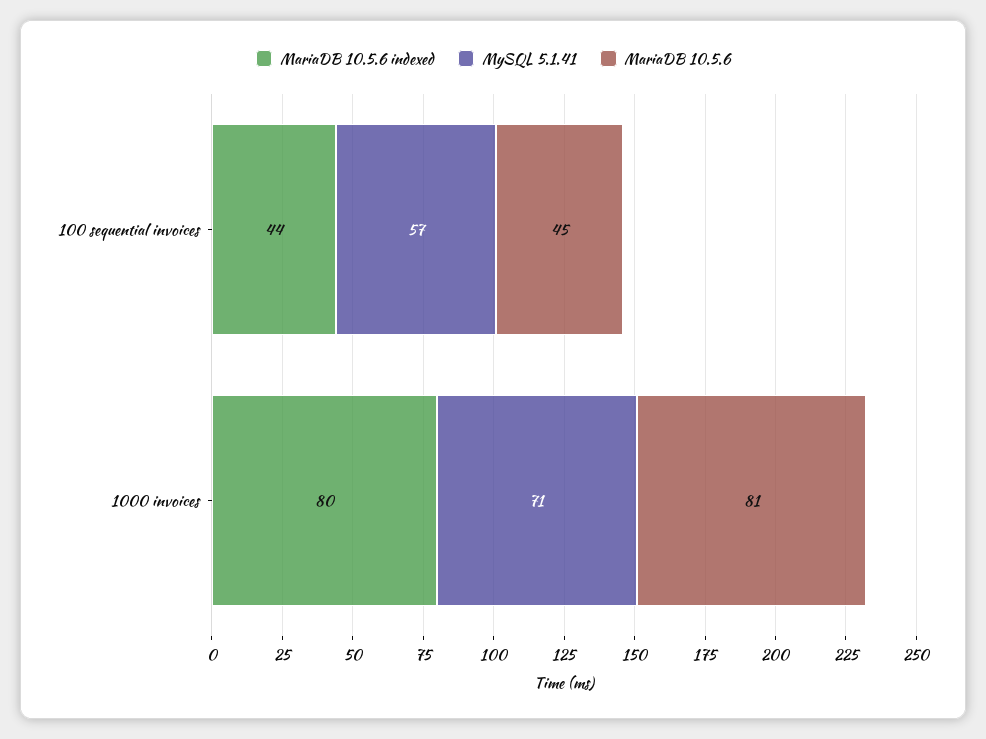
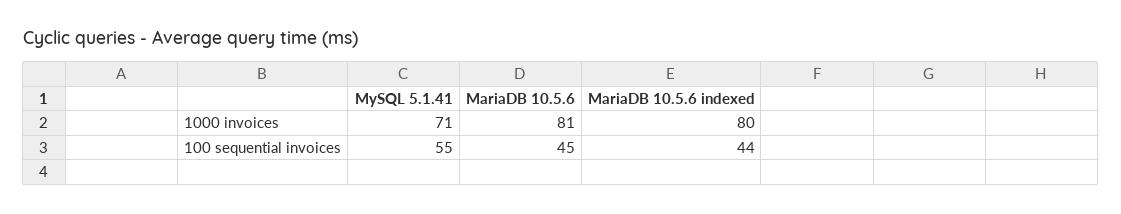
MySQL 5.1.41, 100 sequential invoices: 57 -> 55

